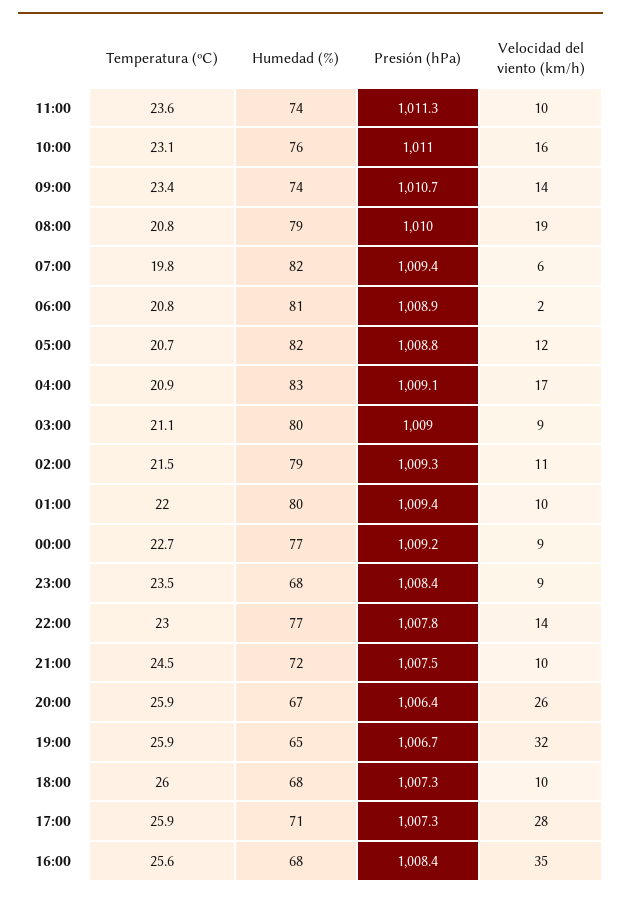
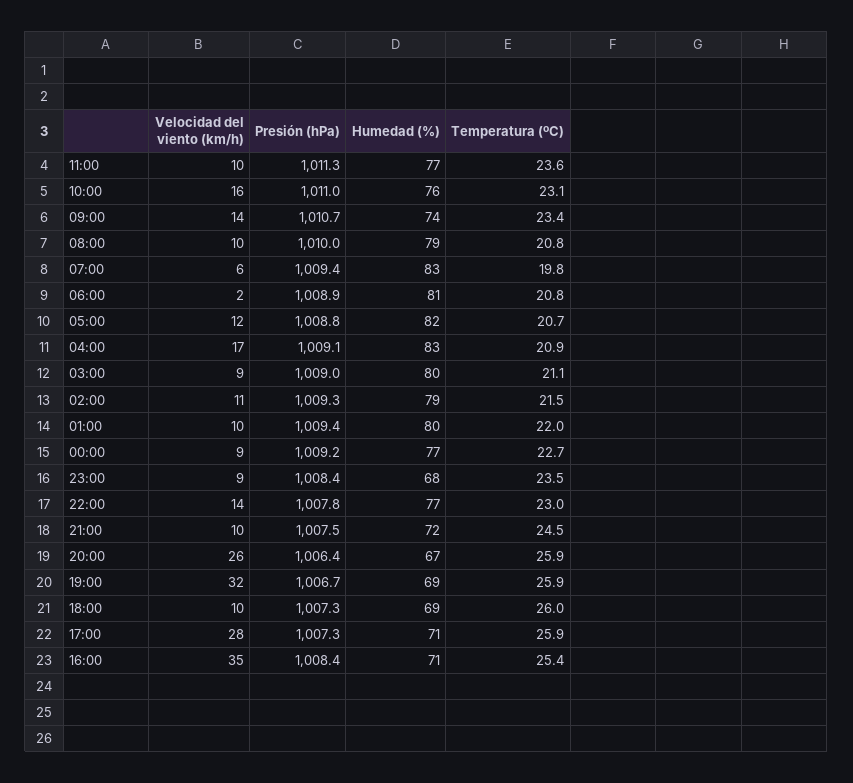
Humedad (%), 11:00: 74 -> 77
Velocidad del viento (km/h), 08:00: 19 -> 10
Humedad (%), 07:00: 82 -> 83
Humedad (%), 19:00: 65 -> 69
Humedad (%), 18:00: 68 -> 69
Temperatura (ºC), 16:00: 25.6 -> 25.4
Humedad (%), 16:00: 68 -> 71

